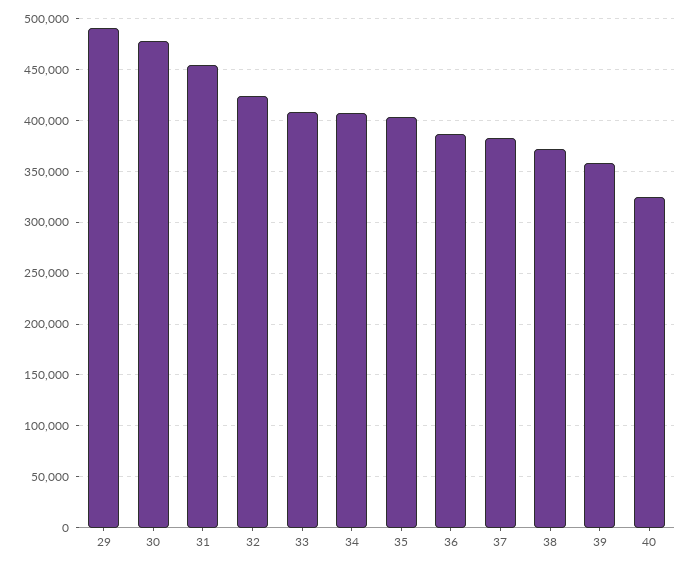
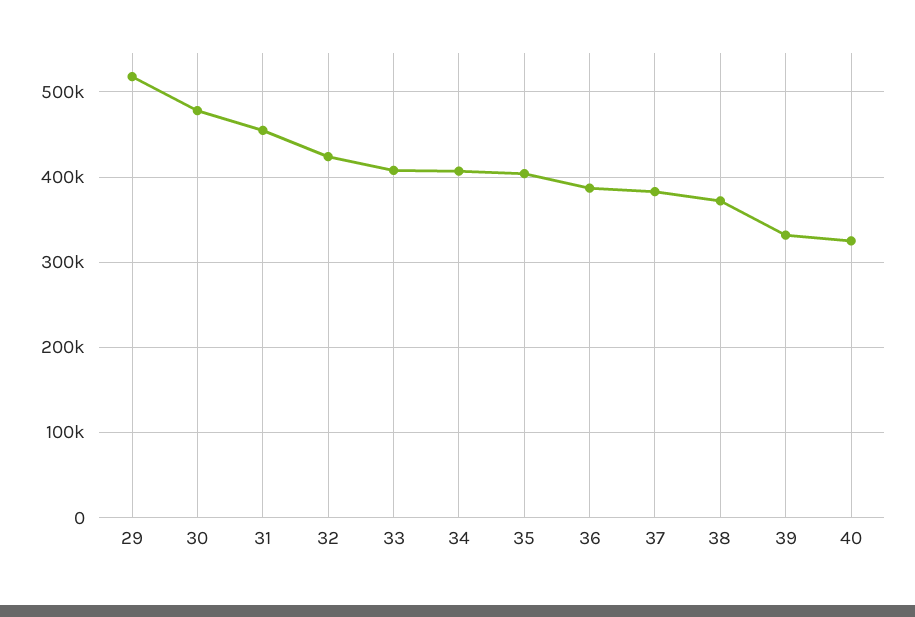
29: 490000 -> 520000
39: 360000 -> 330000

